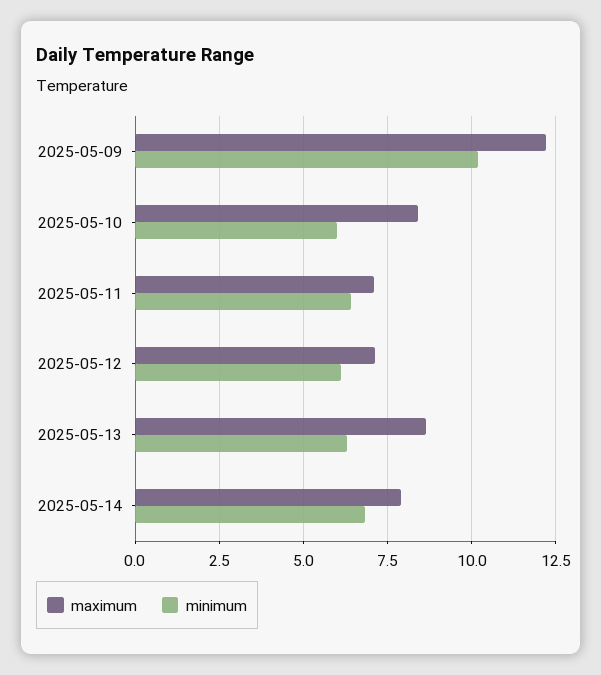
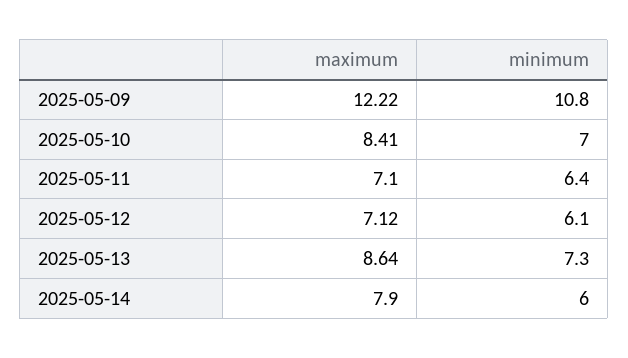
minimum, 2025-05-09: 10.25 -> 10.8
minimum, 2025-05-10: 6 -> 7
minimum, 2025-05-13: 6.25 -> 7.3
minimum, 2025-05-14: 6.75 -> 6

